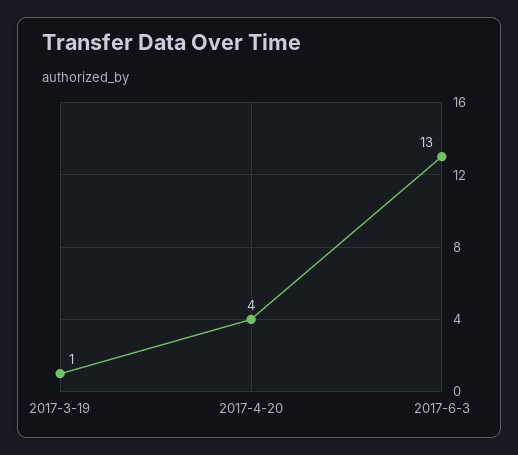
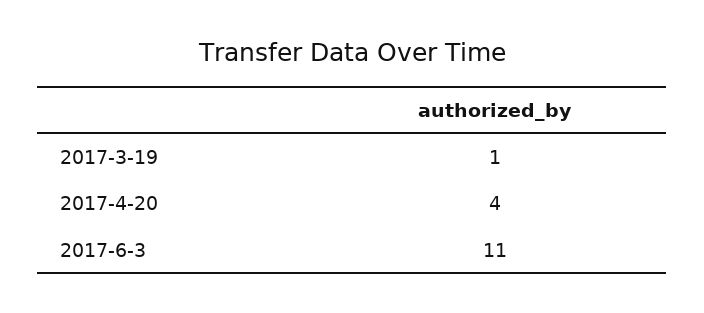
2017-6-3: 13 -> 11

